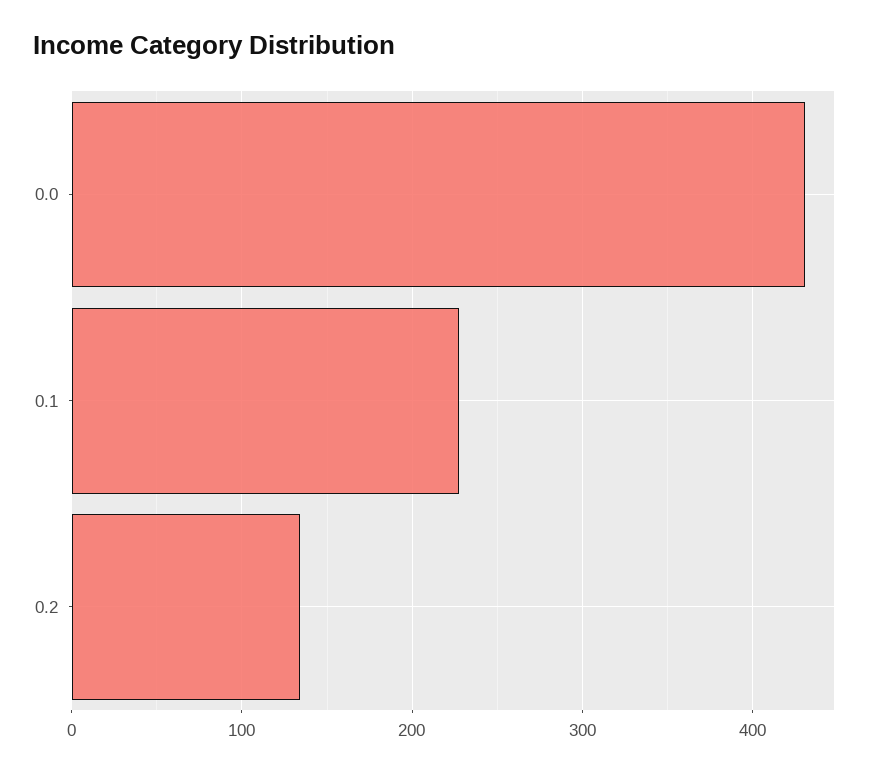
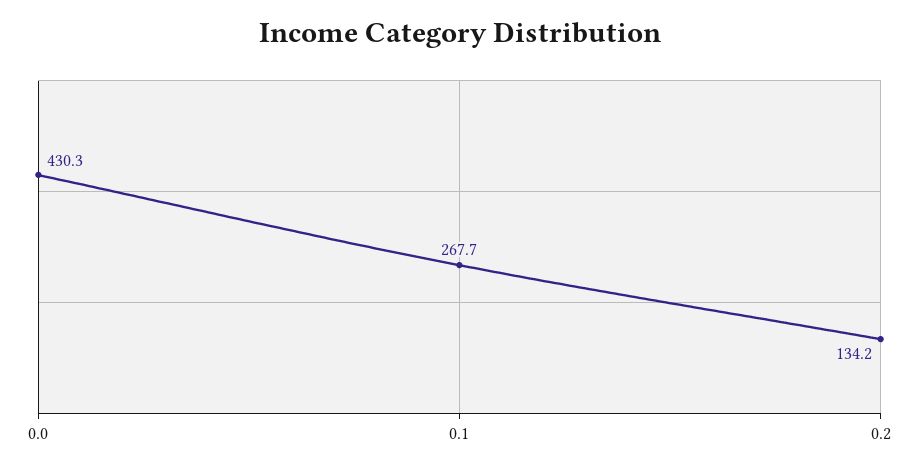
0.1: 230 -> 267.7

